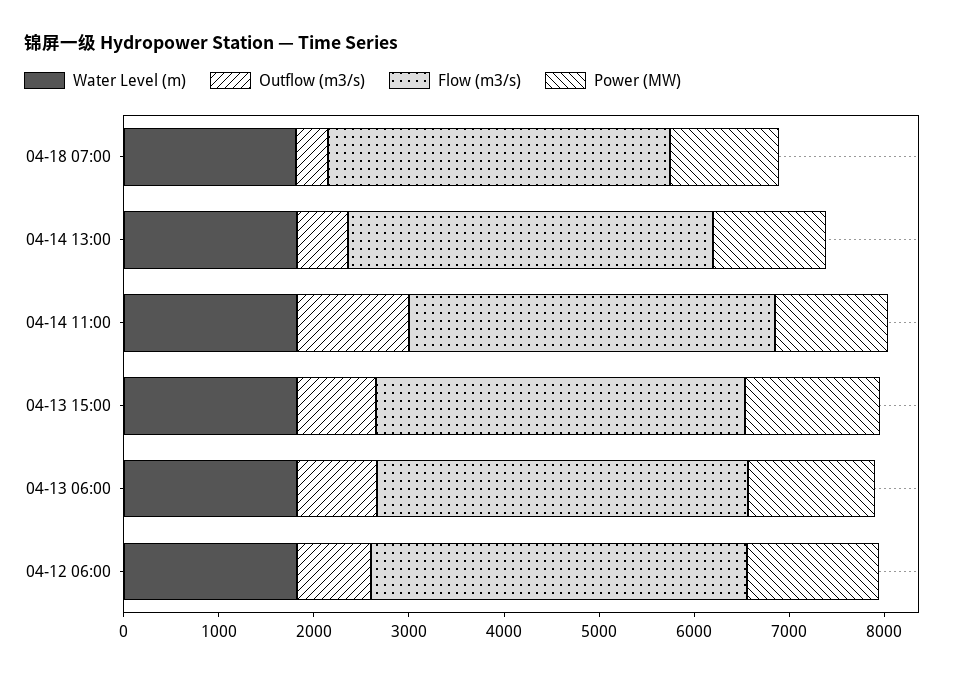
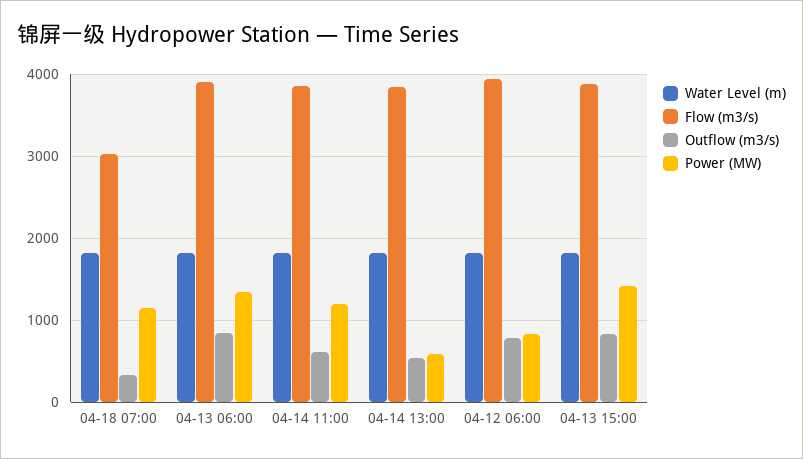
Flow (m3/s), 04-18 07:00: 3600 -> 3000
Power (MW), 04-14 13:00: 1200 -> 600
Outflow (m3/s), 04-14 11:00: 1200 -> 600
Power (MW), 04-12 06:00: 1400 -> 800

